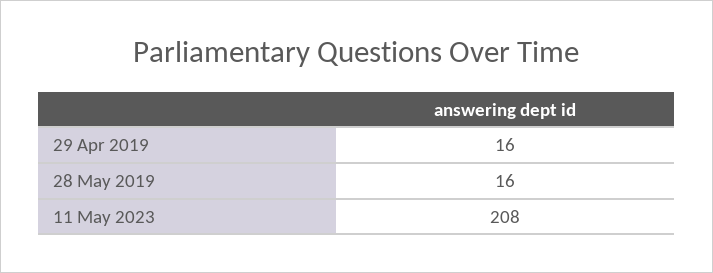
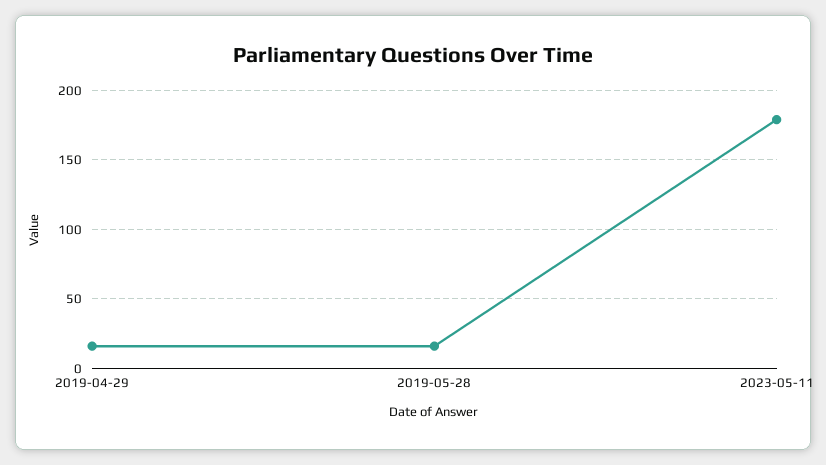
11 May 2023: 208 -> 180

